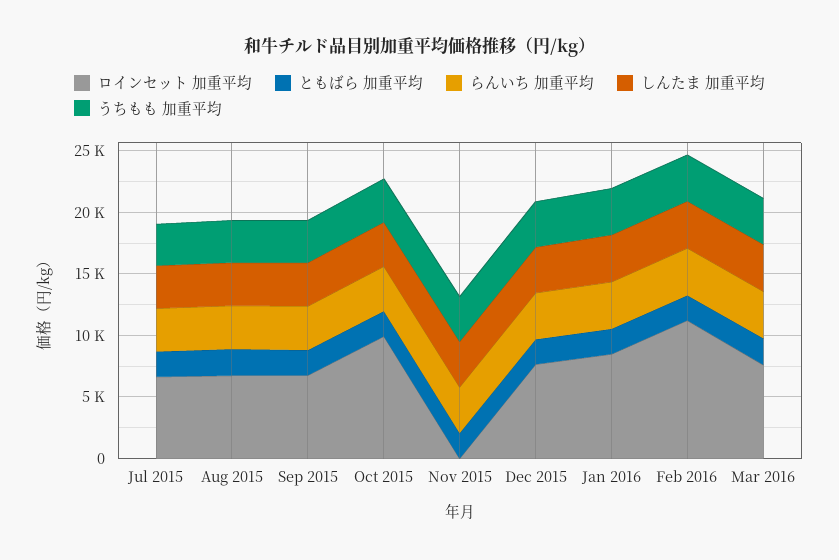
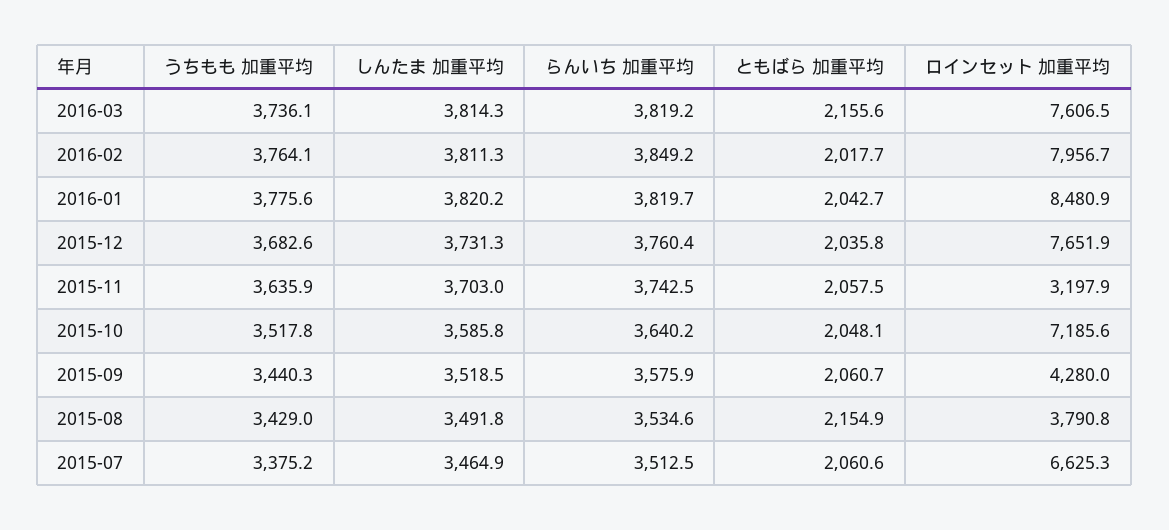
ロインセット 加重平均, Aug 2015: 7000 -> 3790.8
ロインセット 加重平均, Sep 2015: 7000 -> 4280
ロインセット 加重平均, Oct 2015: 10000 -> 7185.6
ロインセット 加重平均, Nov 2015: 0 -> 3197.9
ロインセット 加重平均, Feb 2016: 11000 -> 7956.7

